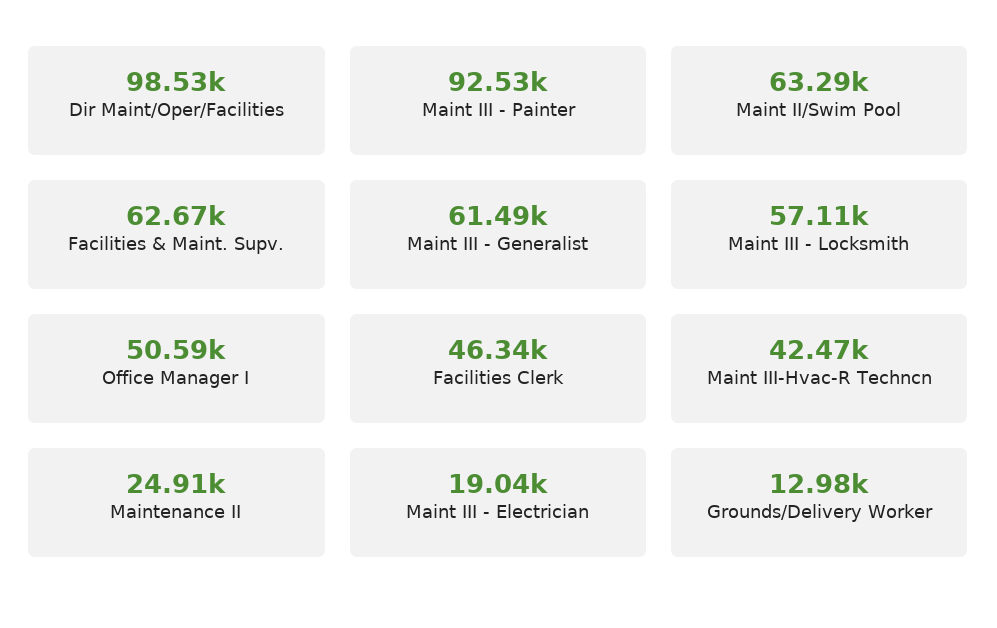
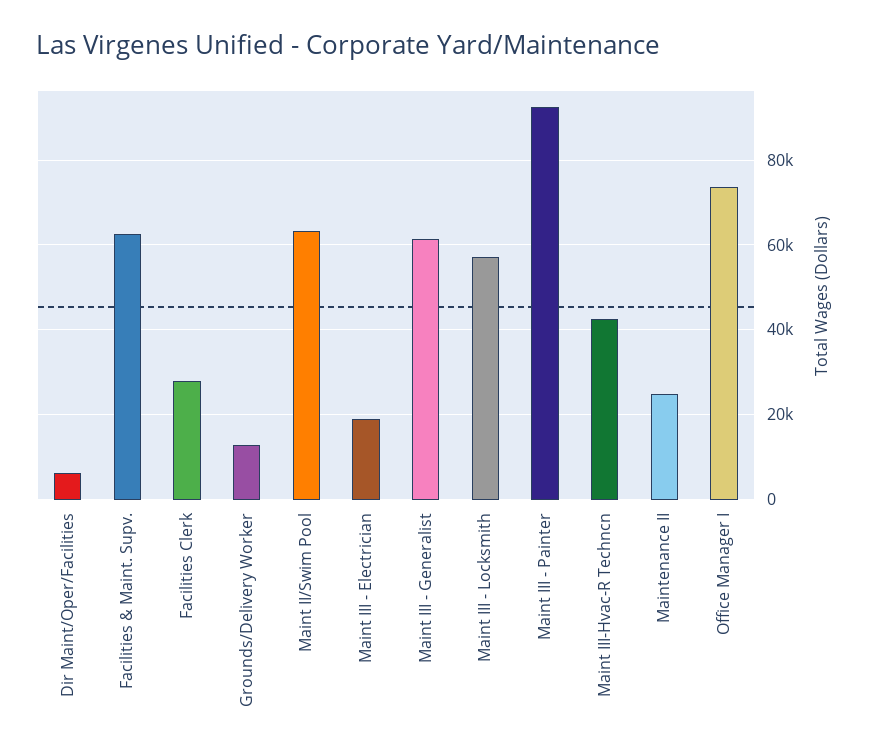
Dir Maint/Oper/Facilities: 98530 -> 6000
Office Manager I: 50590 -> 74000
Facilities Clerk: 46340 -> 28000

